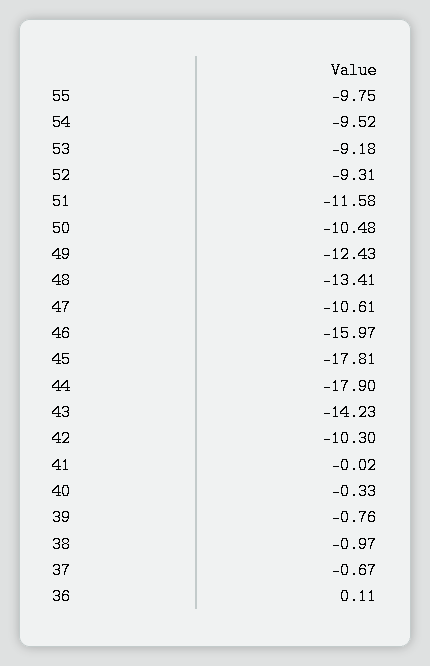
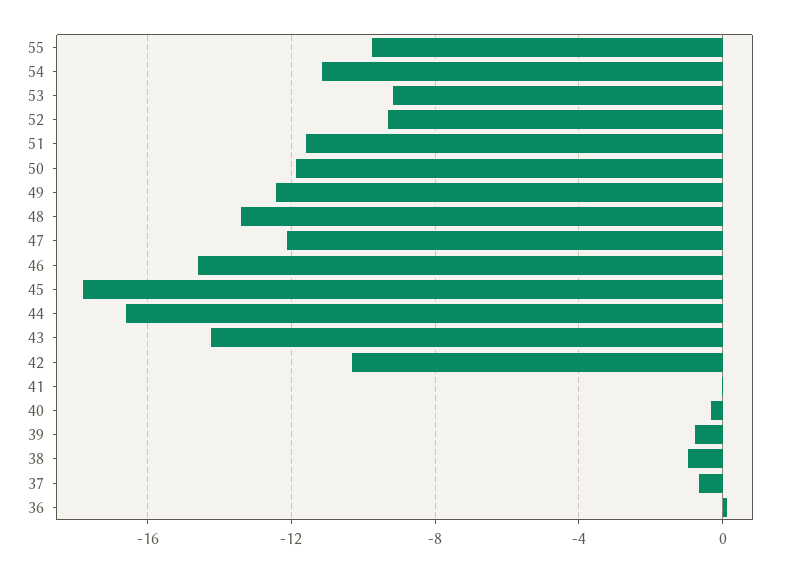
54: -9.52 -> -11
50: -10.48 -> -12
47: -10.61 -> -12
46: -15.97 -> -14.5
44: -17.9 -> -16.5

